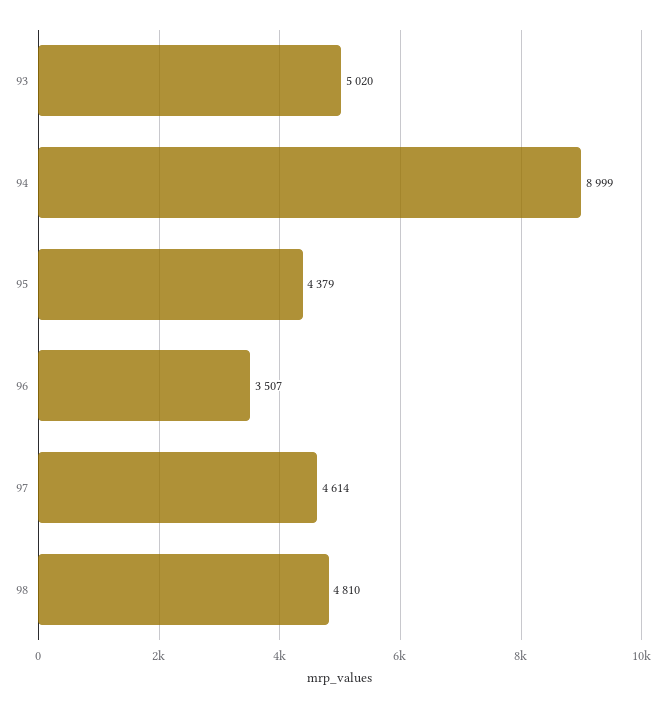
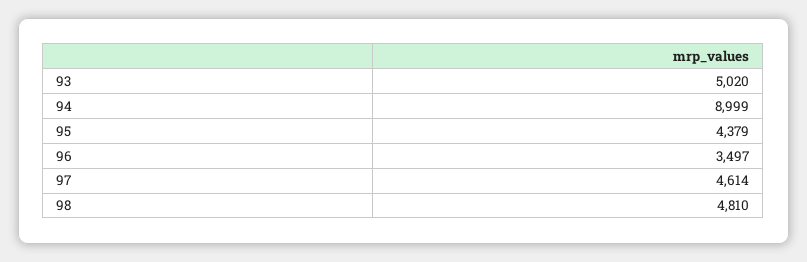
96: 3507 -> 3497

